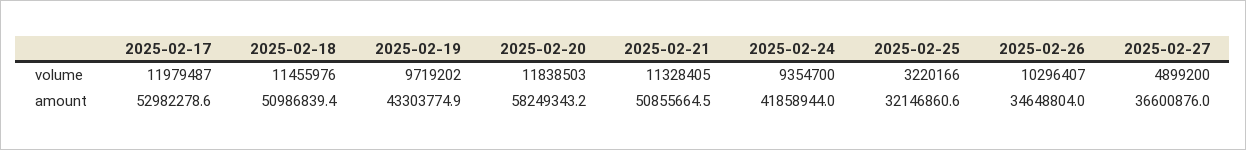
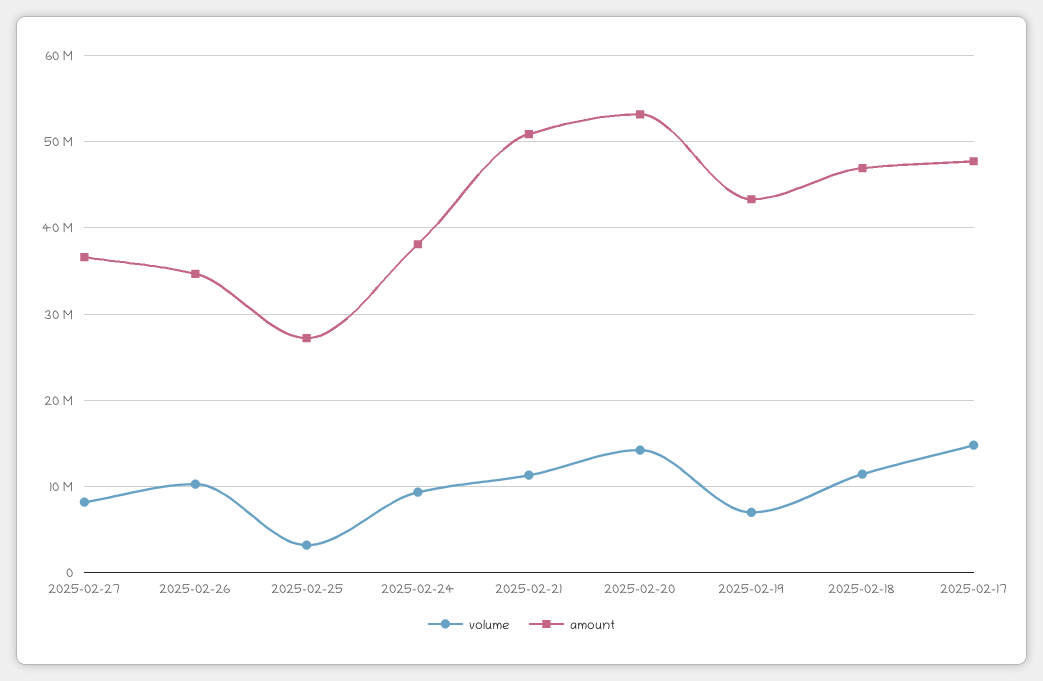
volume, 2025-02-17: 11979487 -> 15000000
volume, 2025-02-19: 9719202 -> 7000000
volume, 2025-02-20: 11838503 -> 14000000
volume, 2025-02-27: 4899200 -> 8000000
amount, 2025-02-17: 52982278.6 -> 48000000
amount, 2025-02-18: 50986839.4 -> 47000000
amount, 2025-02-20: 58249343.2 -> 53000000
amount, 2025-02-24: 41858944 -> 38000000
amount, 2025-02-25: 32146860.6 -> 27000000

